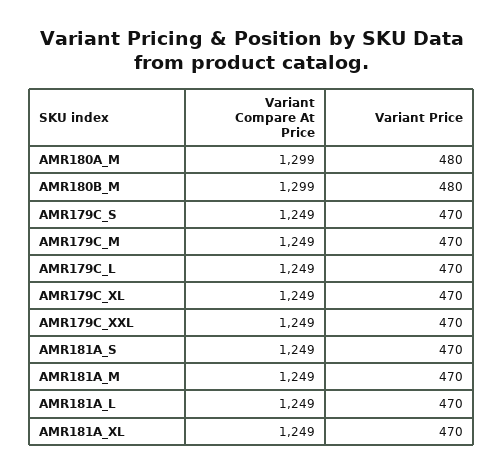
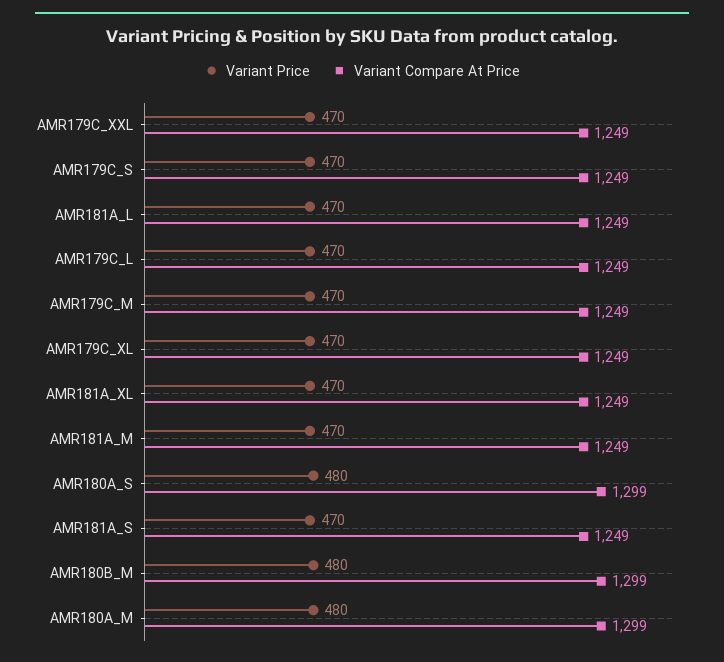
Variant Price, AMR180A_S: none -> 480
Variant Compare At Price, AMR180A_S: none -> 1299

